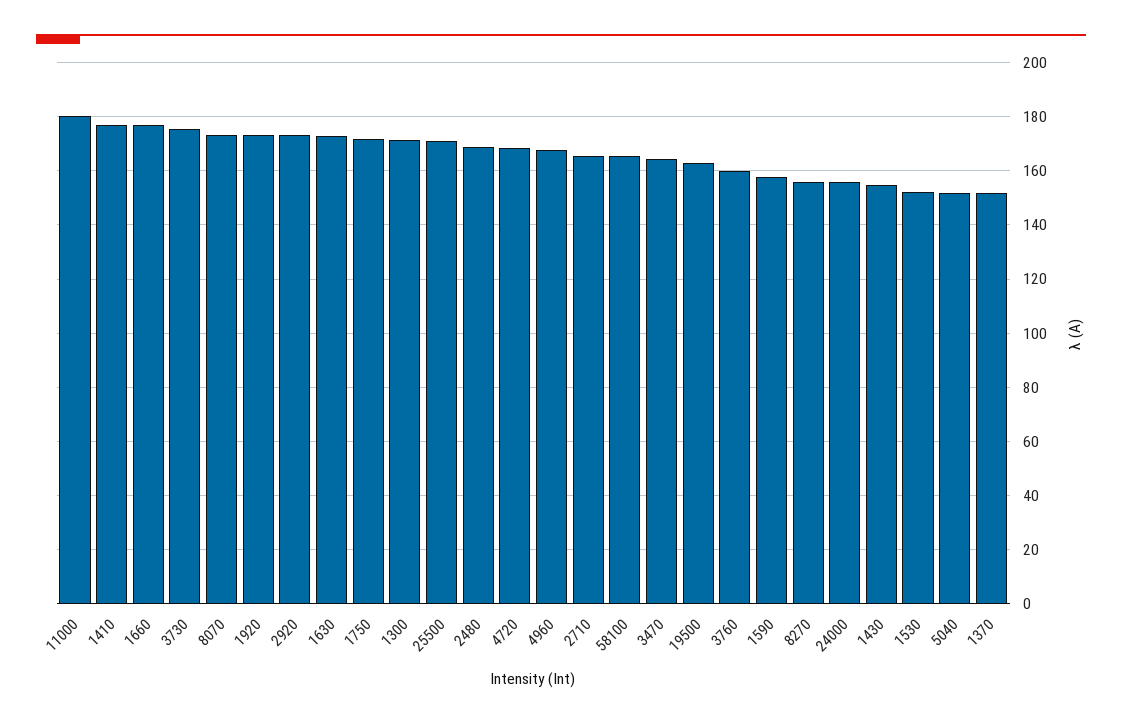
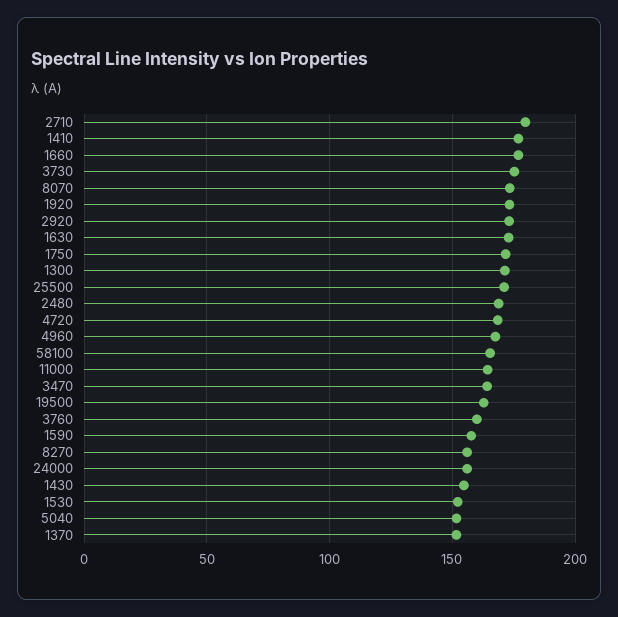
11000: 180 -> 165
2710: 165 -> 180

